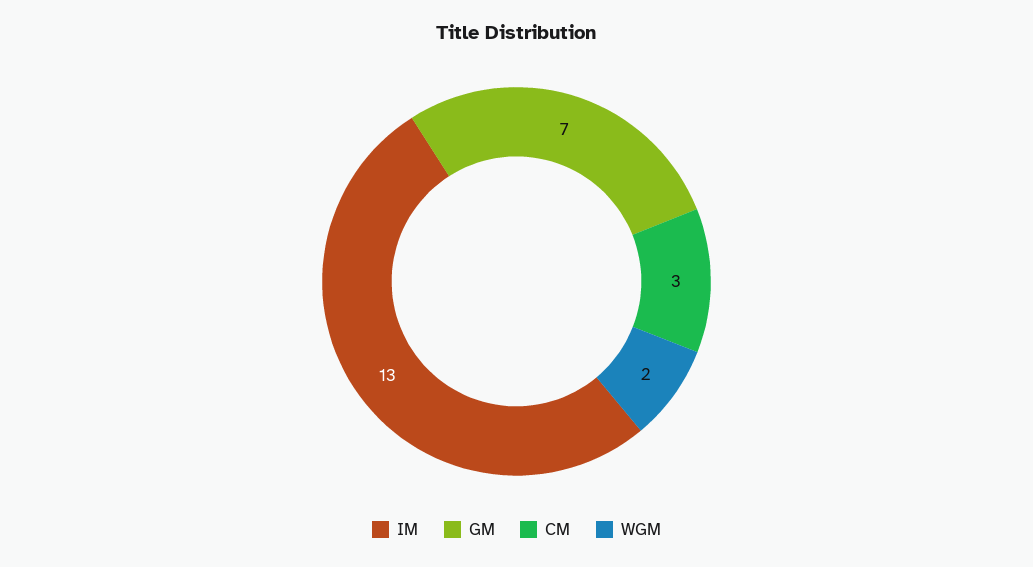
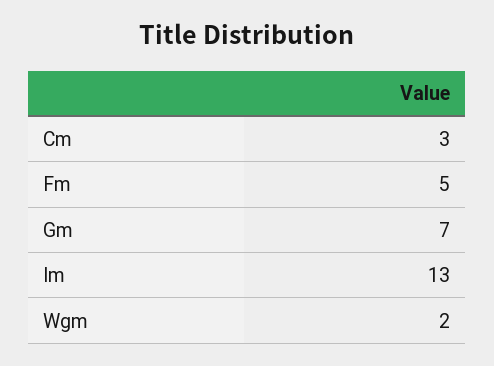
Fm: none -> 5

